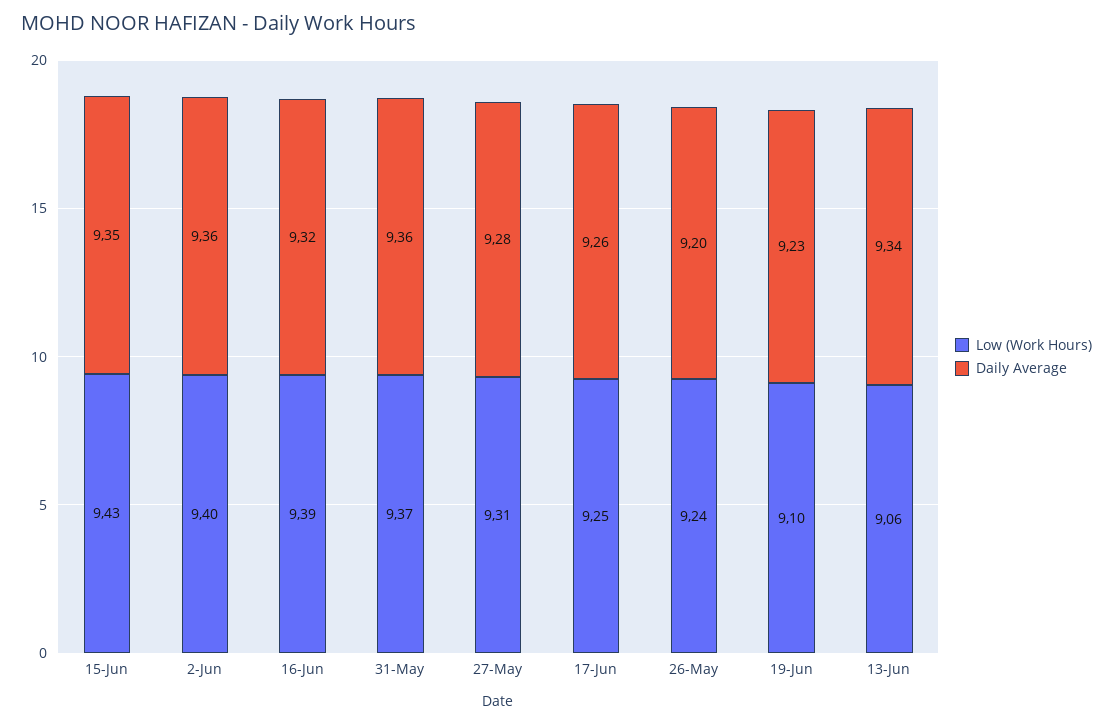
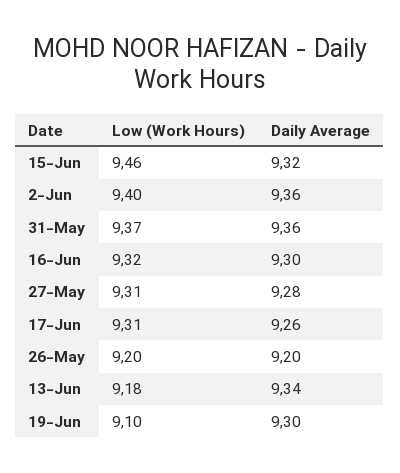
Low (Work Hours), 15-Jun: 9.43 -> 9.46
Daily Average, 15-Jun: 9.35 -> 9.32
Low (Work Hours), 16-Jun: 9.39 -> 9.32
Daily Average, 16-Jun: 9.32 -> 9.3
Low (Work Hours), 17-Jun: 9.25 -> 9.31
Low (Work Hours), 26-May: 9.24 -> 9.2
Daily Average, 19-Jun: 9.23 -> 9.3
Low (Work Hours), 13-Jun: 9.06 -> 9.18

